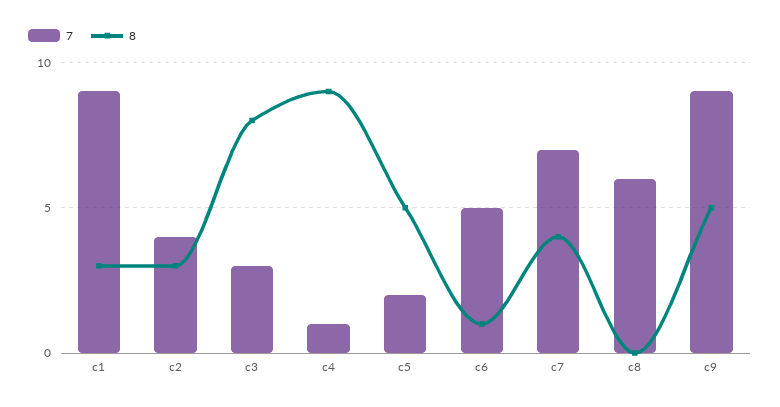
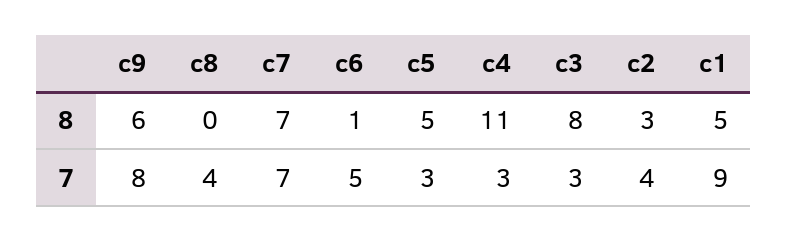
8, c1: 3 -> 5
7, c4: 1 -> 3
8, c4: 9 -> 11
7, c5: 2 -> 3
8, c7: 4 -> 7
7, c8: 6 -> 4
7, c9: 9 -> 8
8, c9: 5 -> 6

